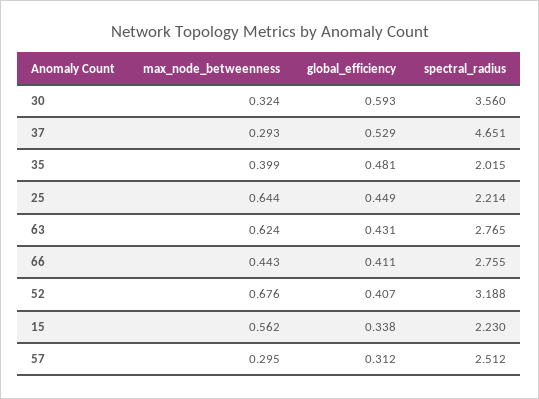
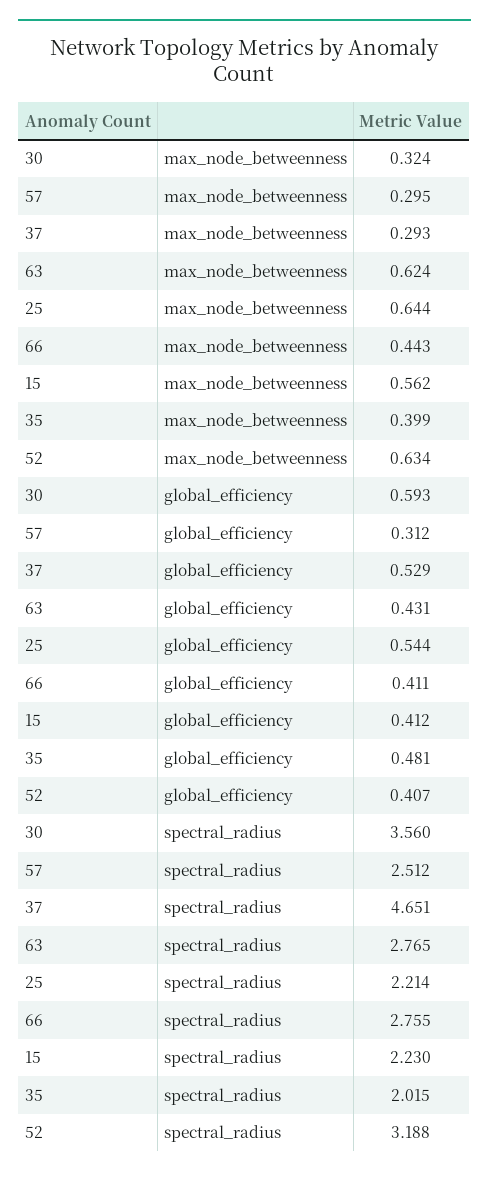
global_efficiency, 25: 0.449 -> 0.544
max_node_betweenness, 52: 0.676 -> 0.634
global_efficiency, 15: 0.338 -> 0.412

